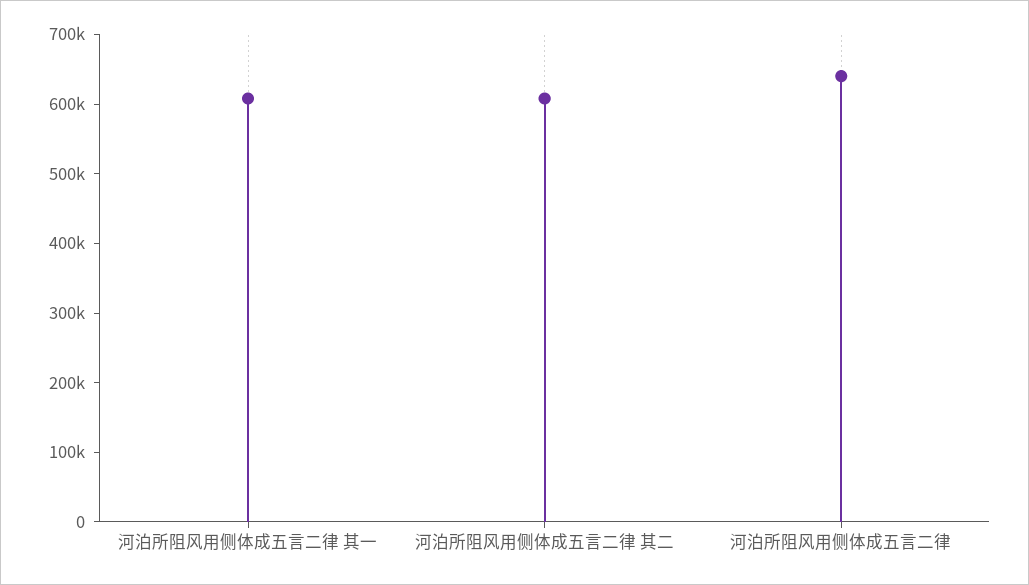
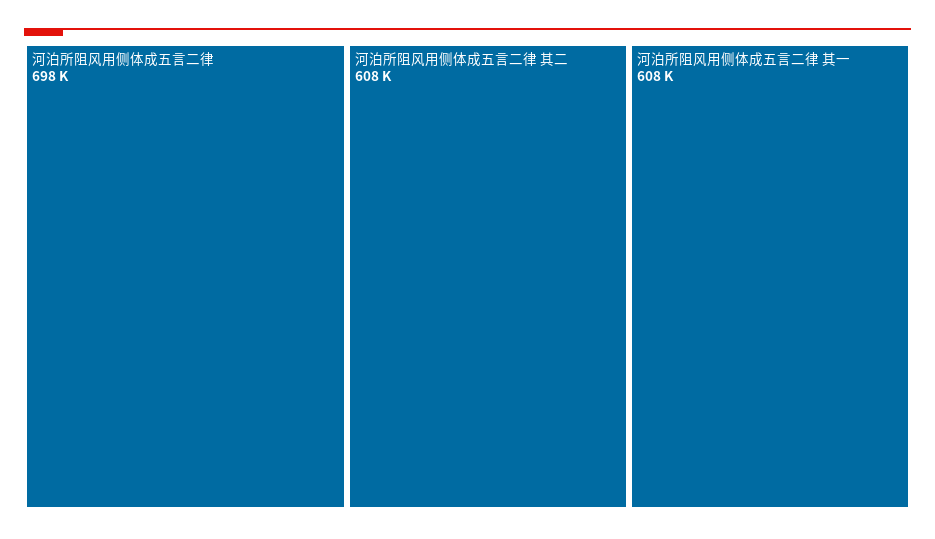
河泊所阻风用侧体成五言二律: 640000 -> 698000

